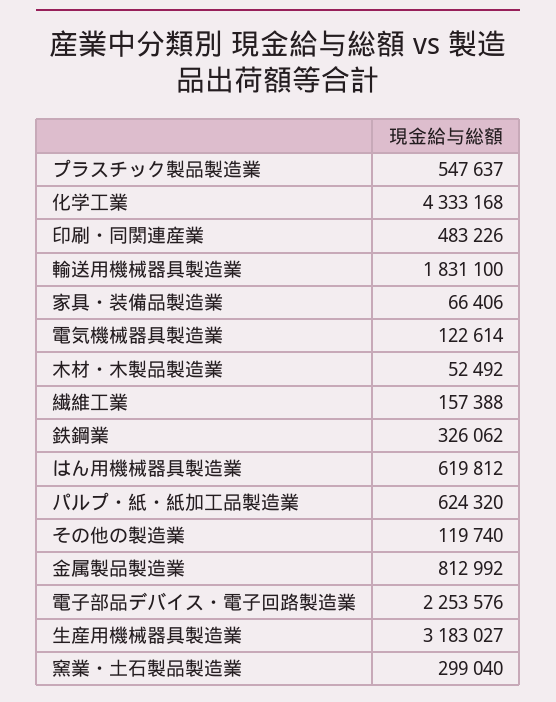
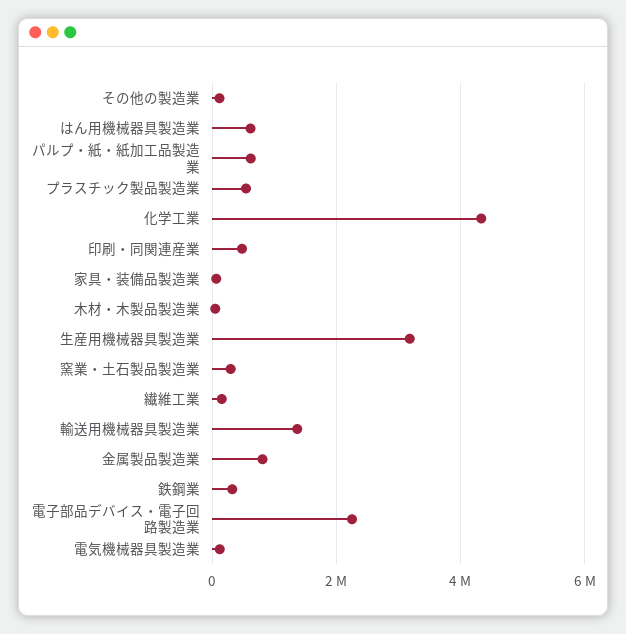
輸送用機械器具製造業: 1831100 -> 1400000

